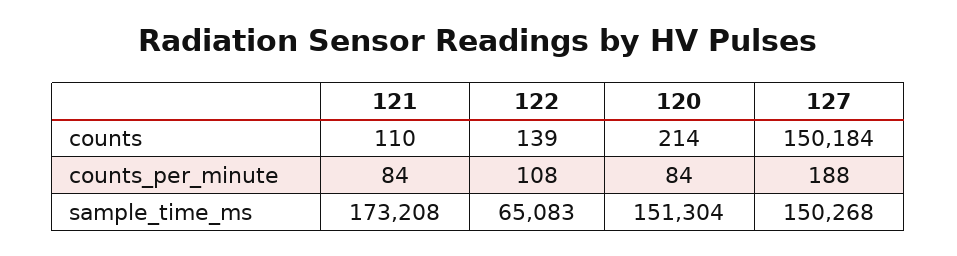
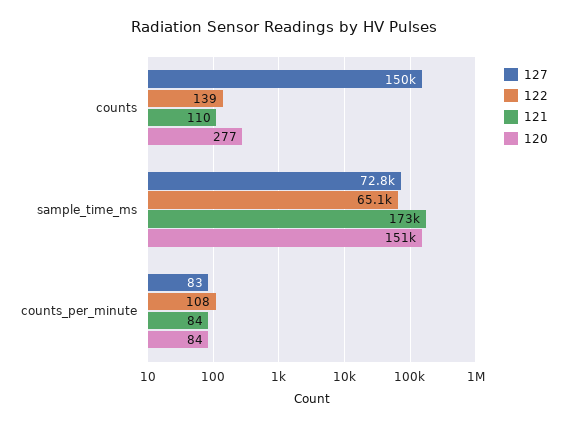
120, counts: 214 -> 277
127, counts_per_minute: 188 -> 83
127, sample_time_ms: 150268 -> 72800

